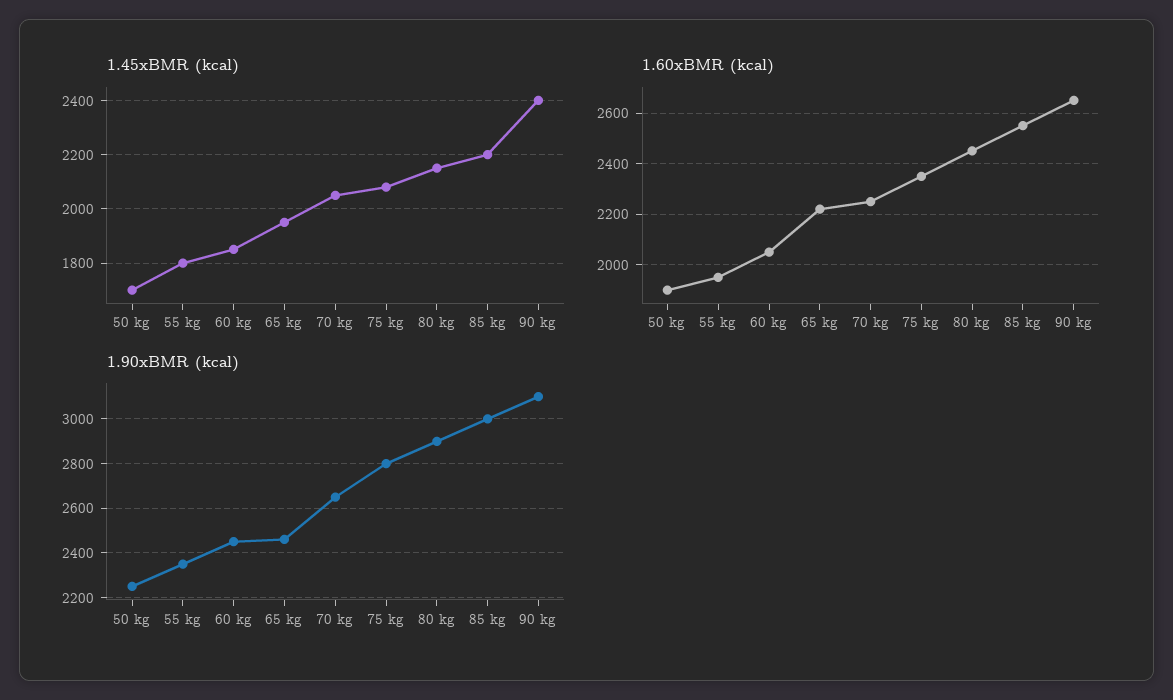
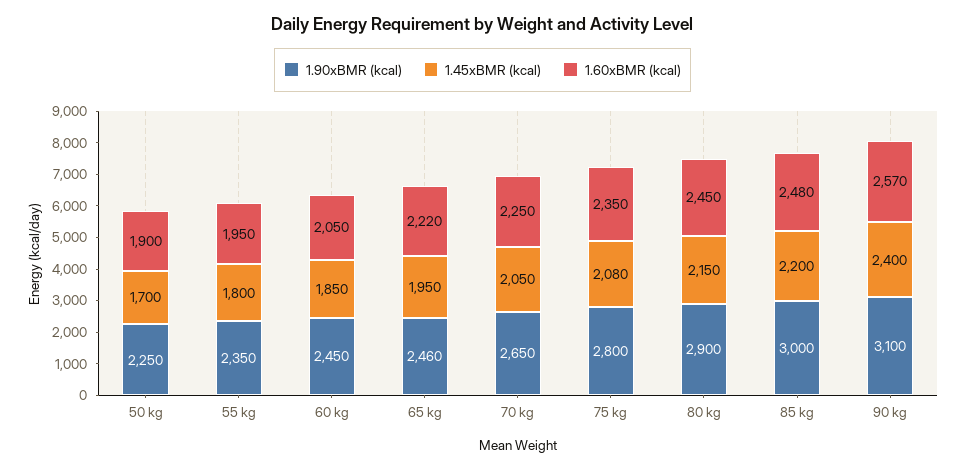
1.60xBMR (kcal), 85 kg: 2550 -> 2480
1.60xBMR (kcal), 90 kg: 2650 -> 2570

